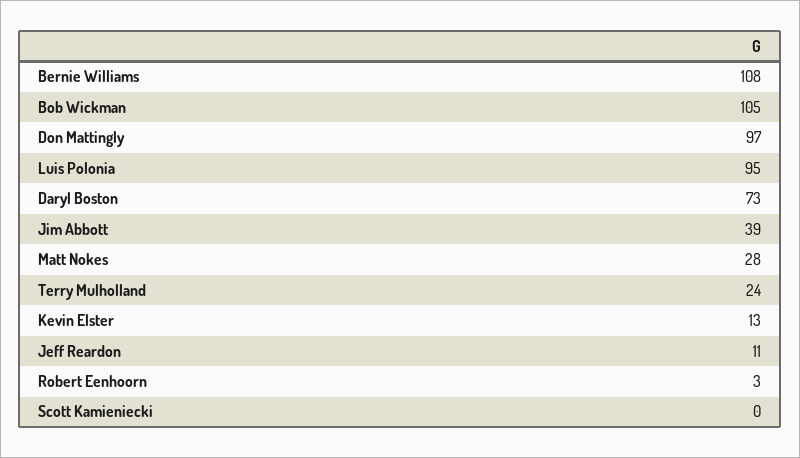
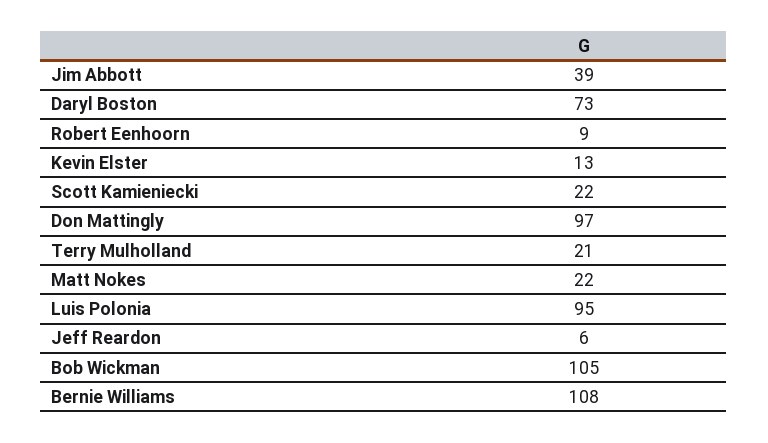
Matt Nokes: 28 -> 22
Terry Mulholland: 24 -> 21
Jeff Reardon: 11 -> 6
Robert Eenhoorn: 3 -> 9
Scott Kamieniecki: 0 -> 22

